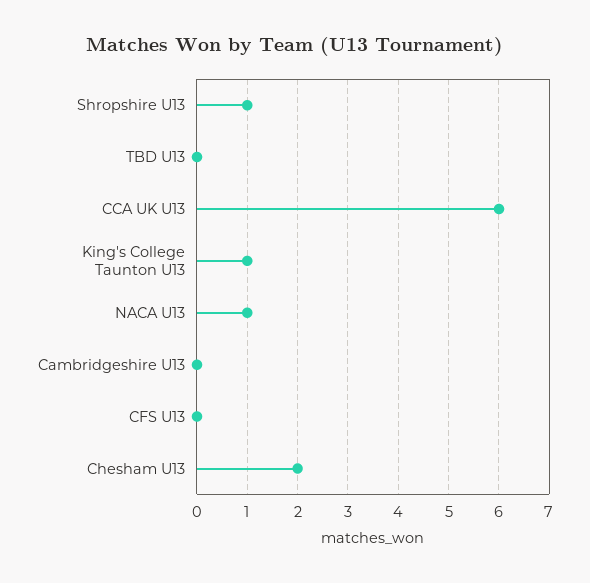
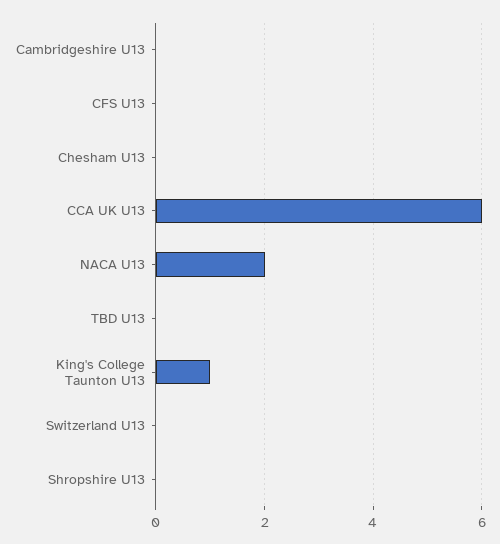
Shropshire U13: 1 -> 0
NACA U13: 1 -> 2
Chesham U13: 2 -> 0
Switzerland U13: none -> 0

